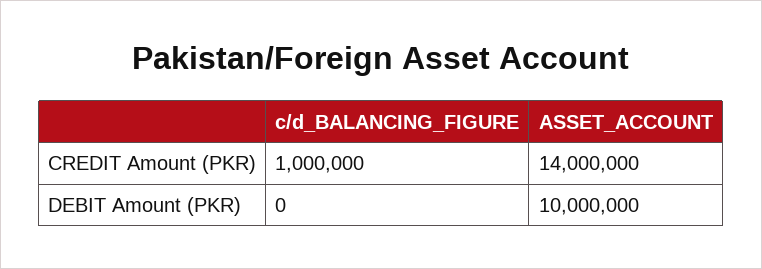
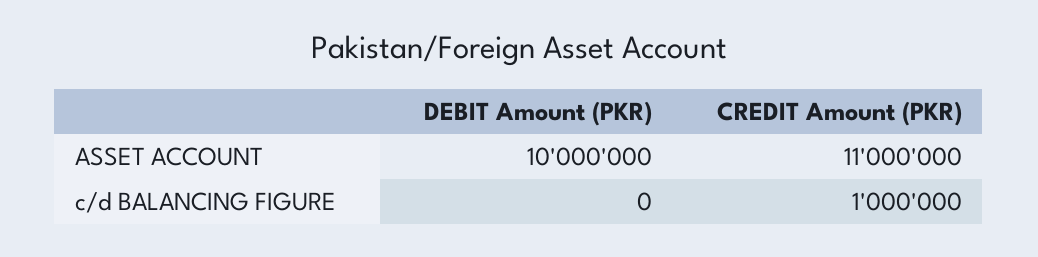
ASSET_ACCOUNT, CREDIT Amount (PKR): 14000000 -> 11000000

